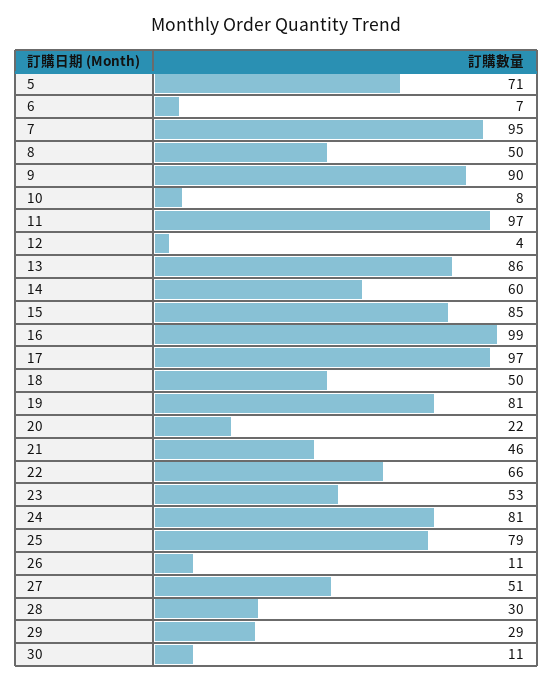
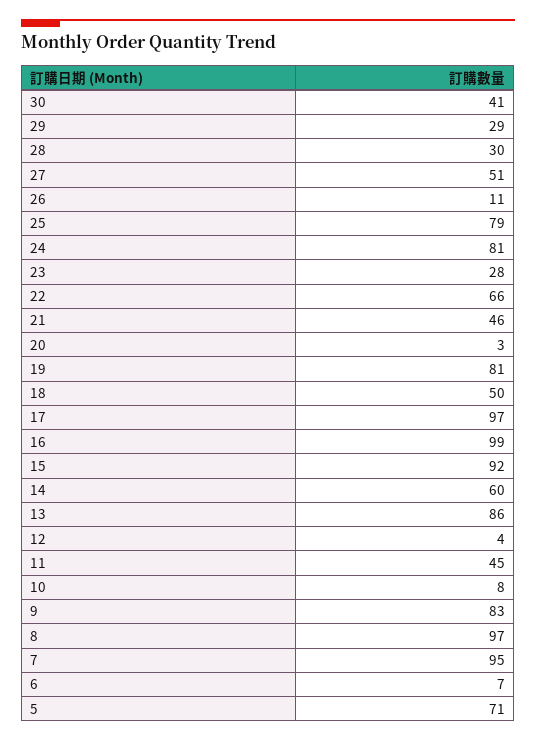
8: 50 -> 97
9: 90 -> 83
11: 97 -> 45
15: 85 -> 92
20: 22 -> 3
23: 53 -> 28
30: 11 -> 41

